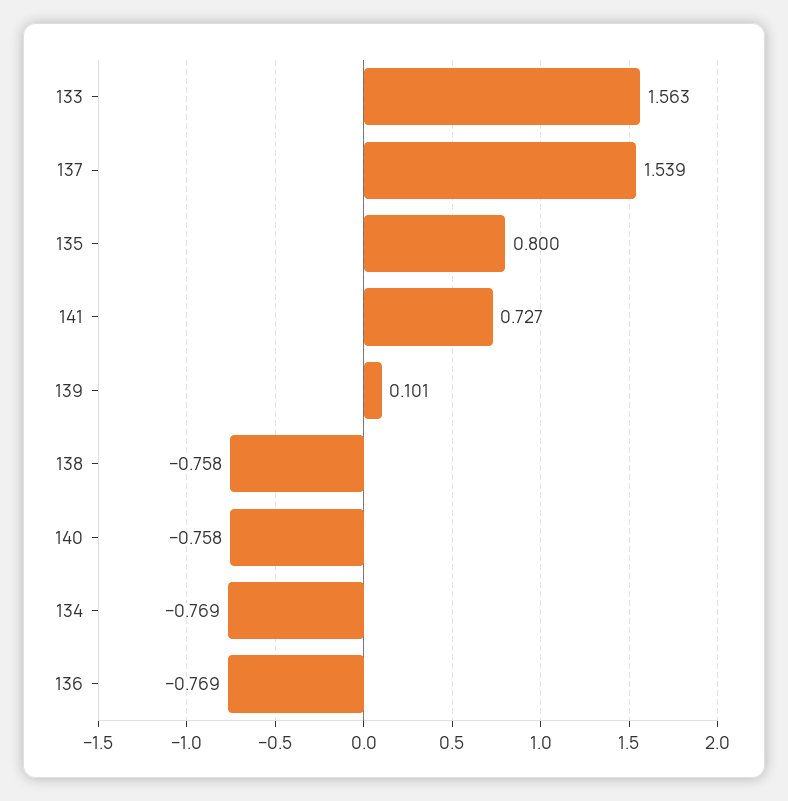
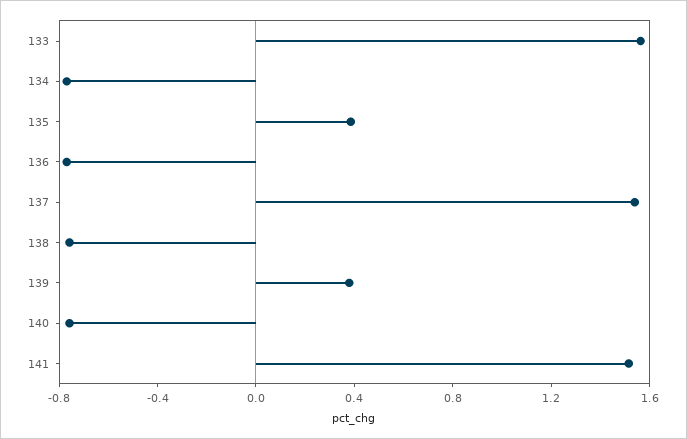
135: 0.8 -> 0.4
141: 0.727 -> 1.5
139: 0.101 -> 0.4

